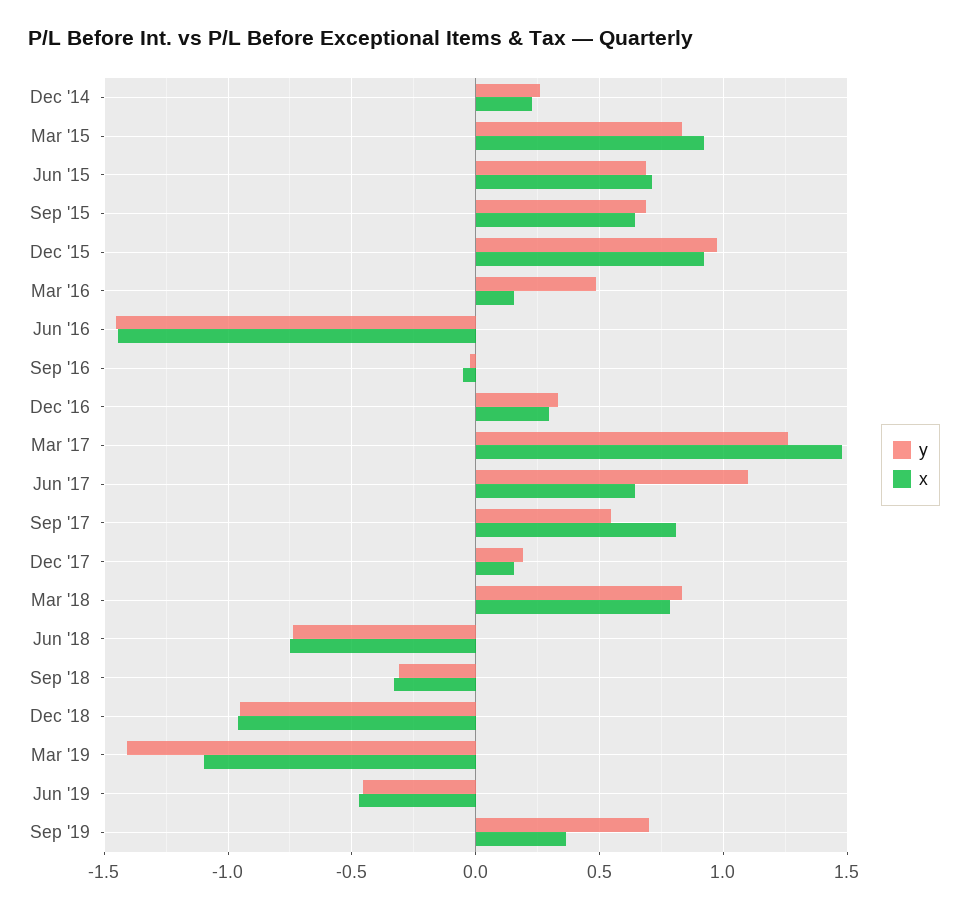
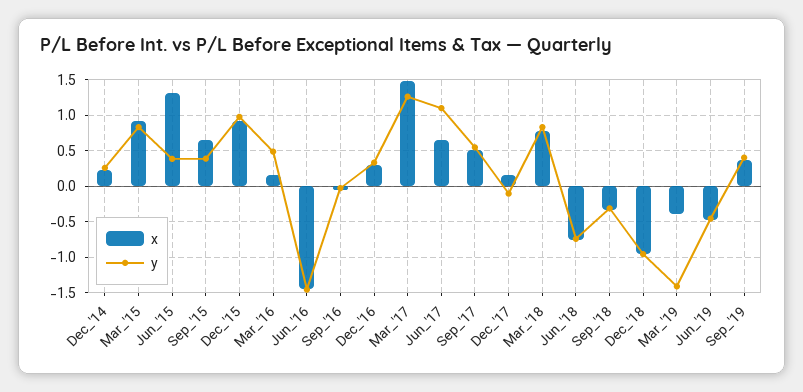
y, Jun '15: 0.7 -> 0.4
x, Jun '15: 0.7 -> 1.3
y, Sep '15: 0.7 -> 0.4
x, Sep '17: 0.8 -> 0.5
y, Dec '17: 0.2 -> -0.1
x, Mar '19: -1.1 -> -0.4
y, Sep '19: 0.7 -> 0.4

